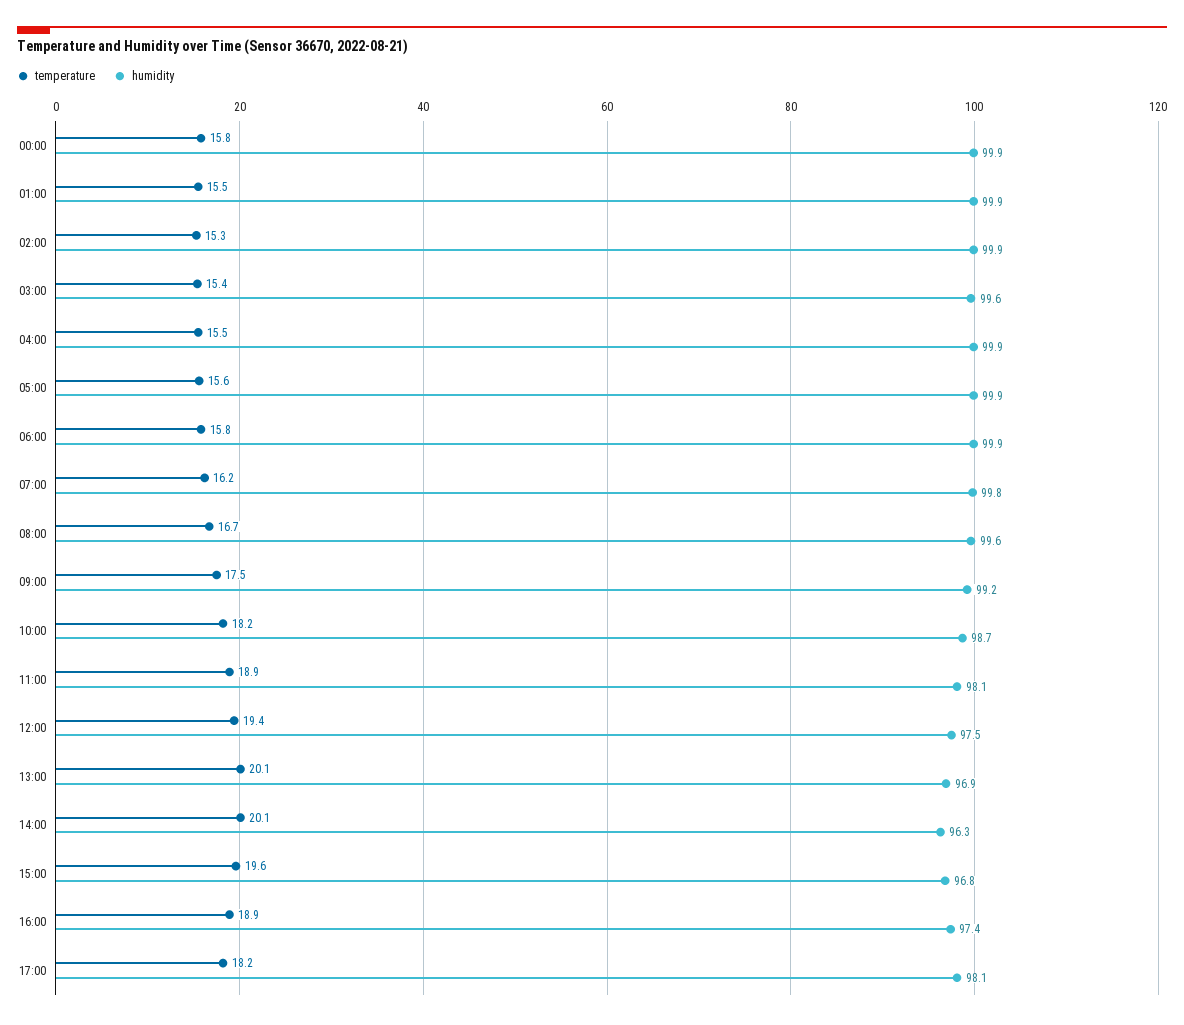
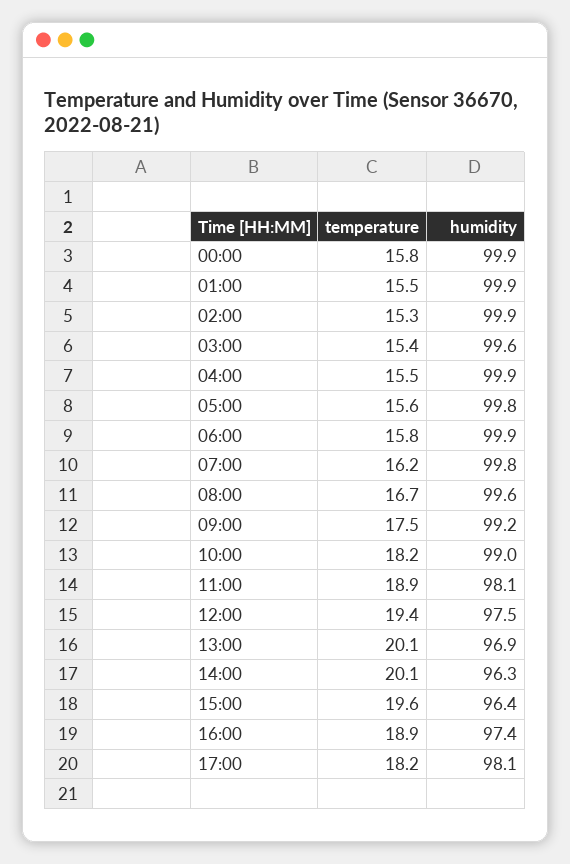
humidity, 05:00: 99.9 -> 99.8
humidity, 10:00: 98.7 -> 99
humidity, 15:00: 96.8 -> 96.4

